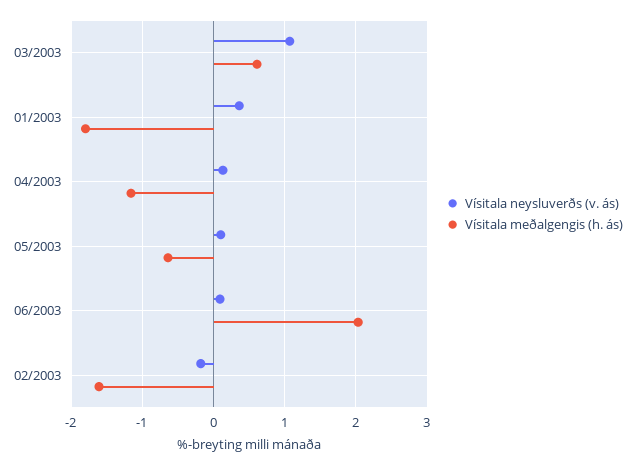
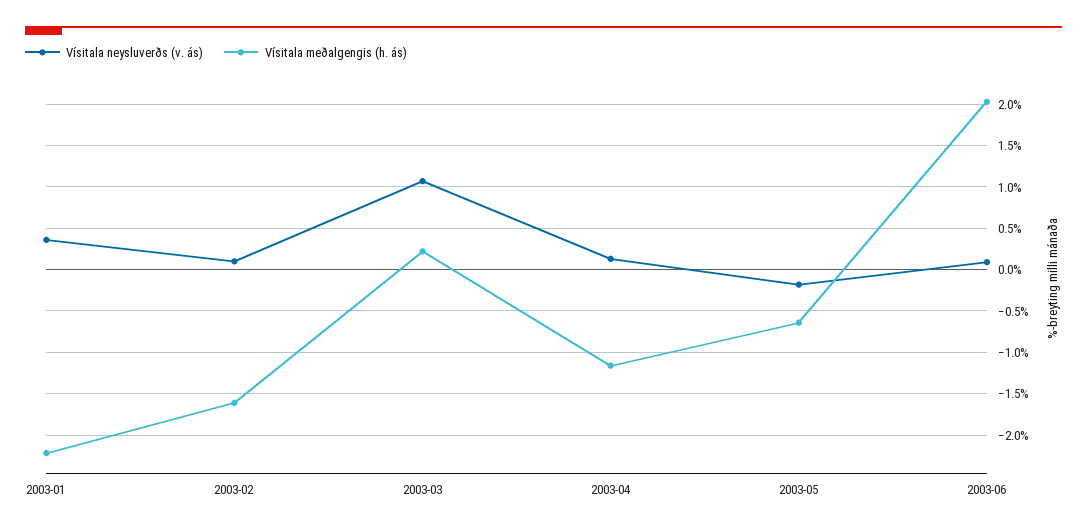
Vísitala meðalgengis (h. ás), 03/2003: 0.6 -> 0.2
Vísitala meðalgengis (h. ás), 01/2003: -1.8 -> -2.2
Vísitala neysluverðs (v. ás), 05/2003: 0.1 -> -0.2
Vísitala neysluverðs (v. ás), 02/2003: -0.2 -> 0.1

